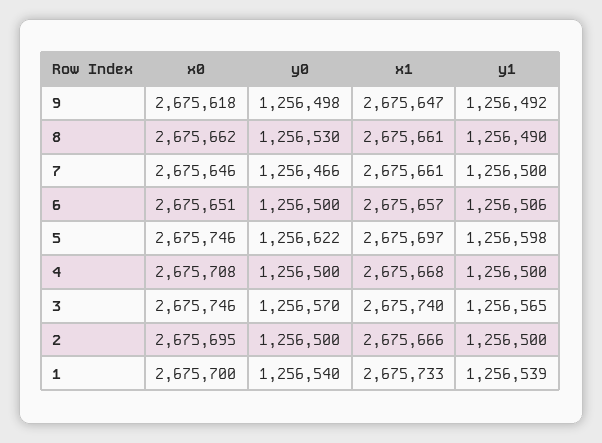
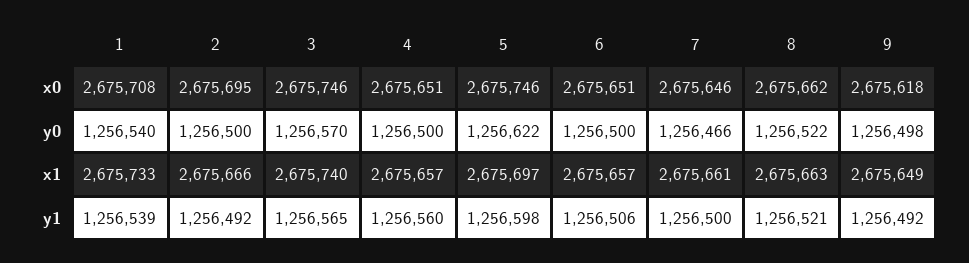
x1, 9: 2675647 -> 2675649
y0, 8: 1256530 -> 1256522
x1, 8: 2675661 -> 2675663
y1, 8: 1256490 -> 1256521
x0, 4: 2675708 -> 2675651
x1, 4: 2675668 -> 2675657
y1, 4: 1256500 -> 1256560
y1, 2: 1256500 -> 1256492
x0, 1: 2675700 -> 2675708

